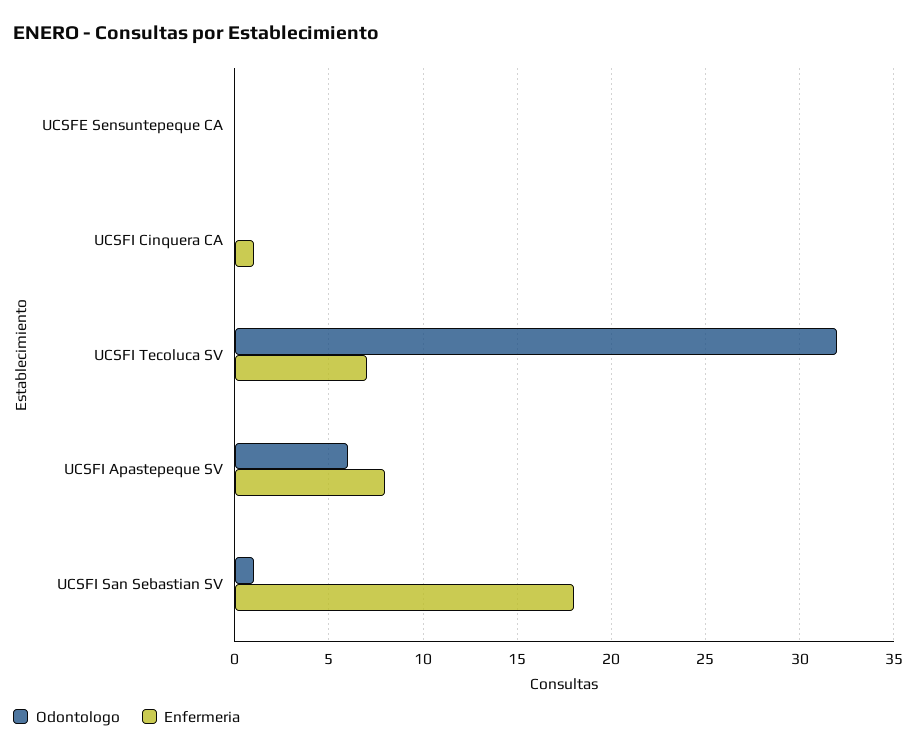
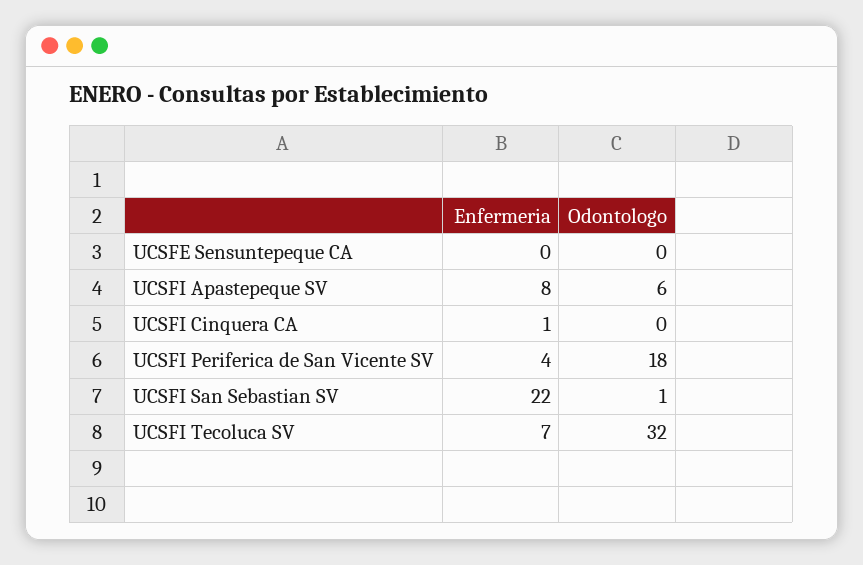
Enfermeria, UCSFI San Sebastian SV: 18 -> 22
Enfermeria, UCSFI Periferica de San Vicente SV: none -> 4
Odontologo, UCSFI Periferica de San Vicente SV: none -> 18

